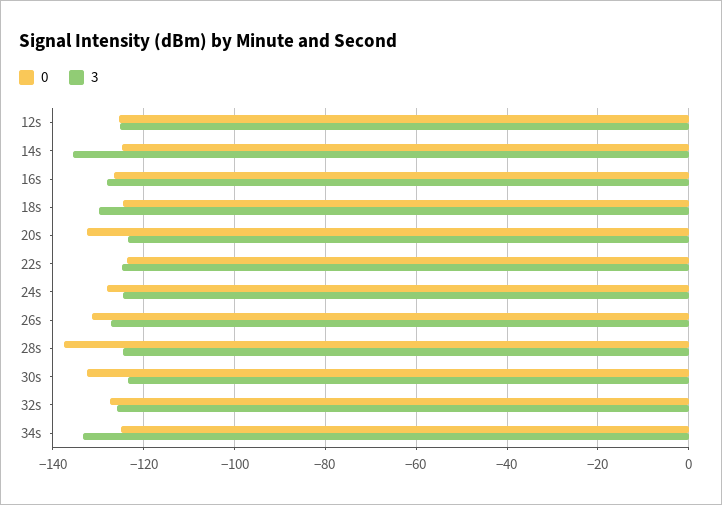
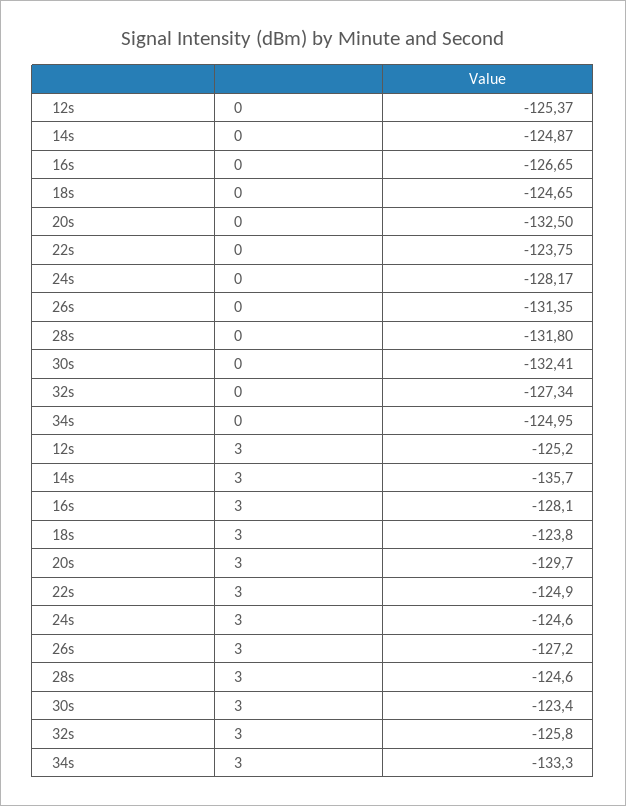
3, 18s: -130 -> -123.8
3, 20s: -124 -> -129.7
0, 28s: -138 -> -131.8

